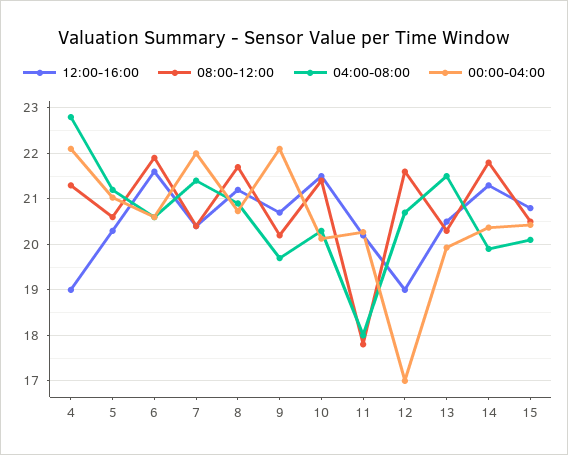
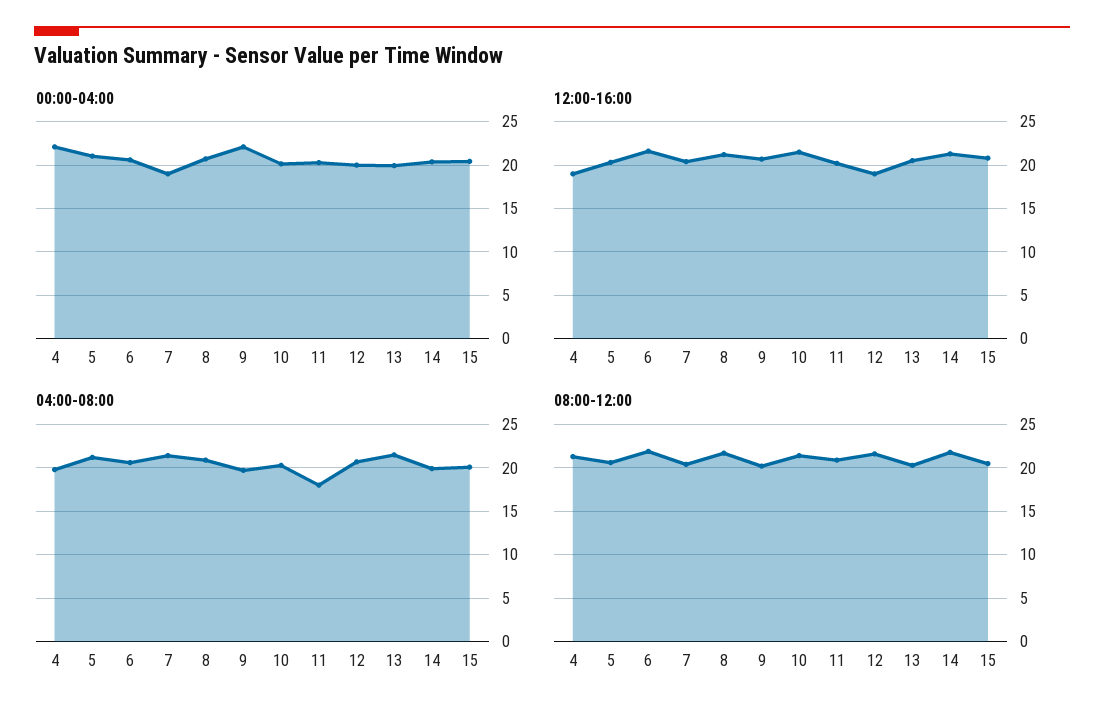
04:00-08:00, 4: 22.8 -> 20
00:00-04:00, 7: 22 -> 19
08:00-12:00, 11: 17.8 -> 21
00:00-04:00, 12: 17 -> 20

